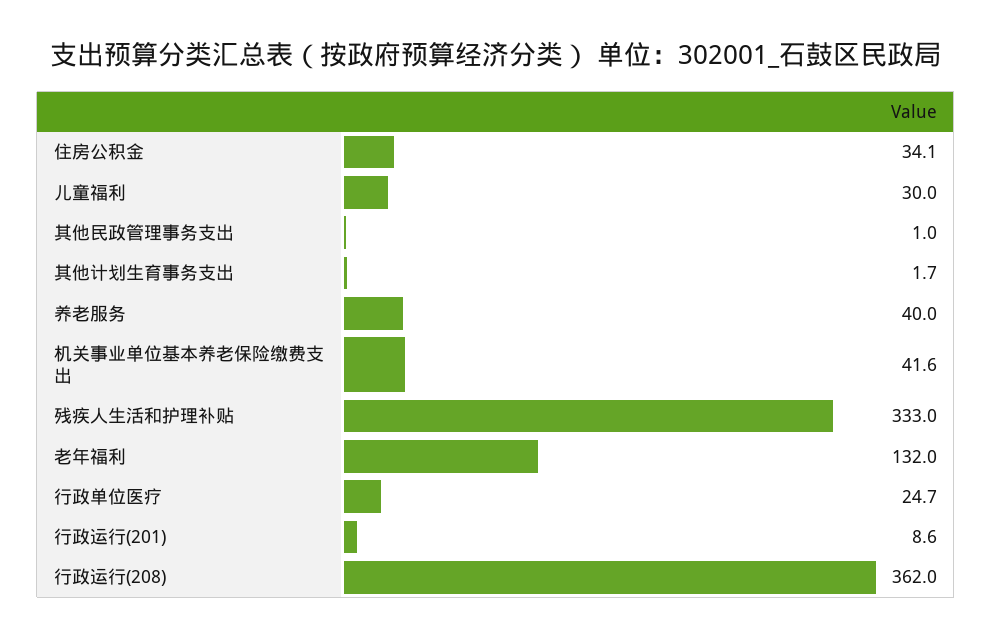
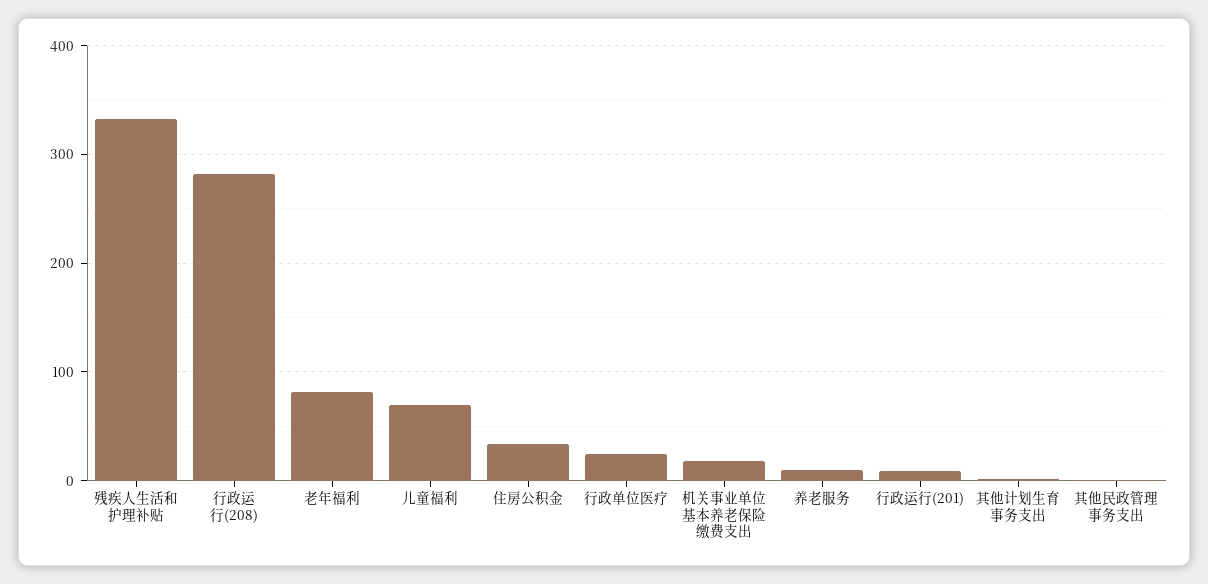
儿童福利: 30 -> 70
养老服务: 40 -> 10
机关事业单位基本养老保险缴费支出: 41.6 -> 20
老年福利: 132 -> 80
行政运行(208): 362 -> 280

